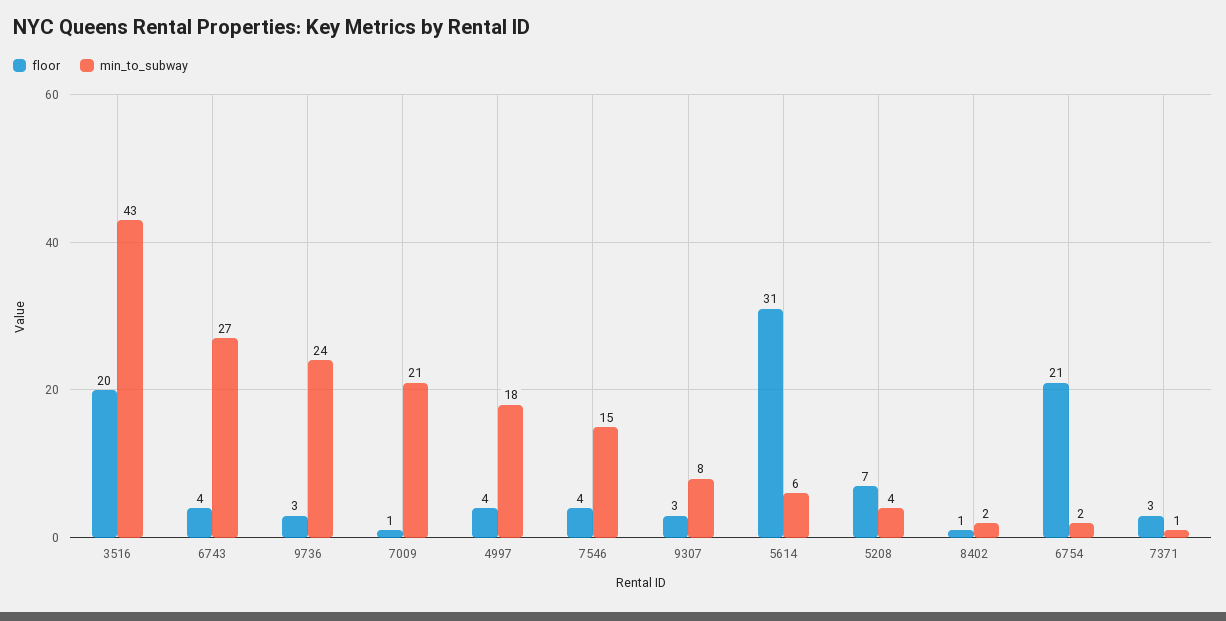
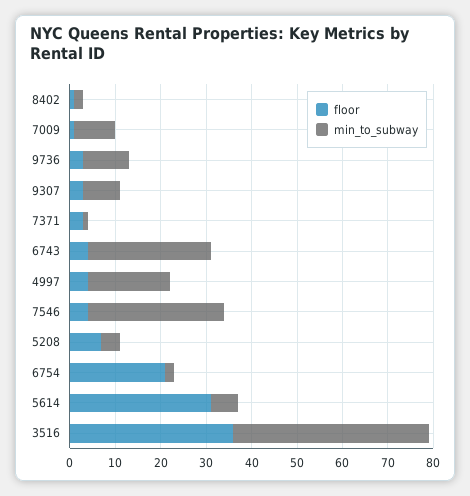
floor, 3516: 20 -> 35
min_to_subway, 9736: 24 -> 10
min_to_subway, 7009: 21 -> 10
min_to_subway, 7546: 15 -> 30

